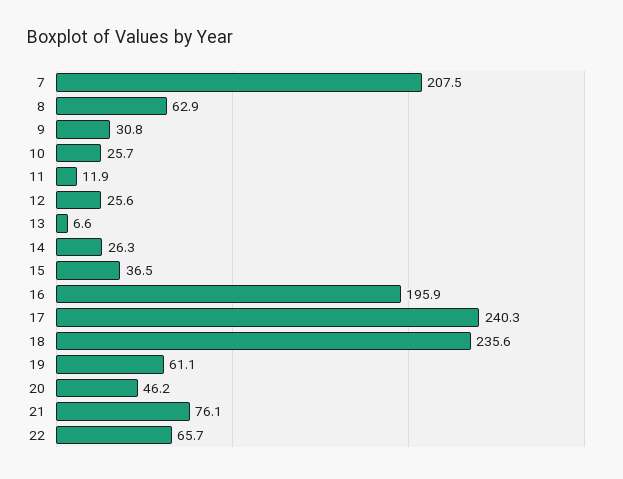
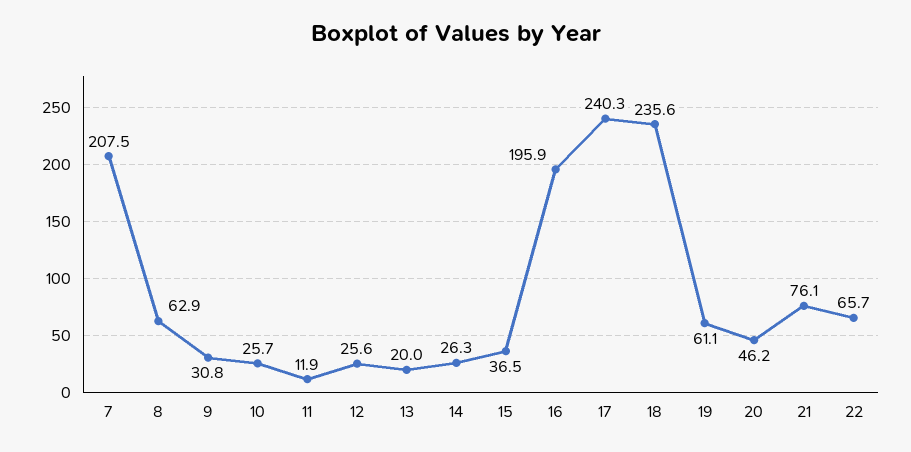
13: 6.6 -> 20

